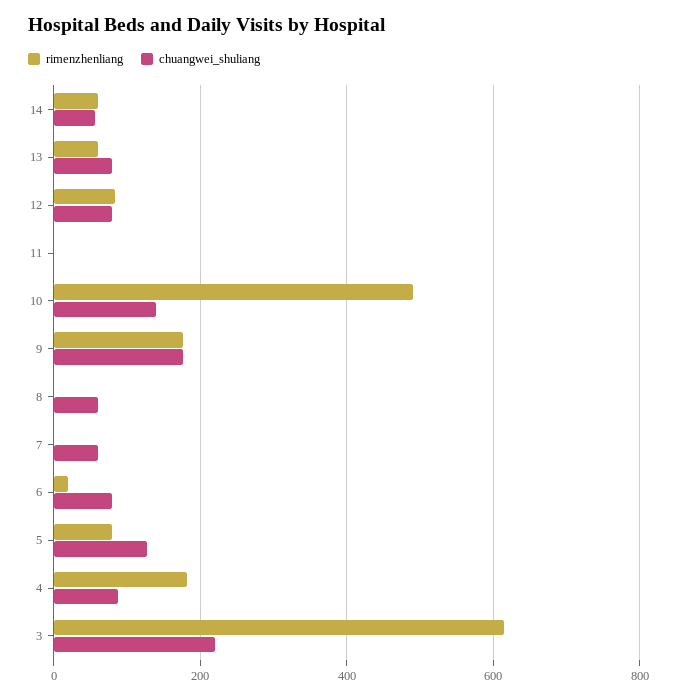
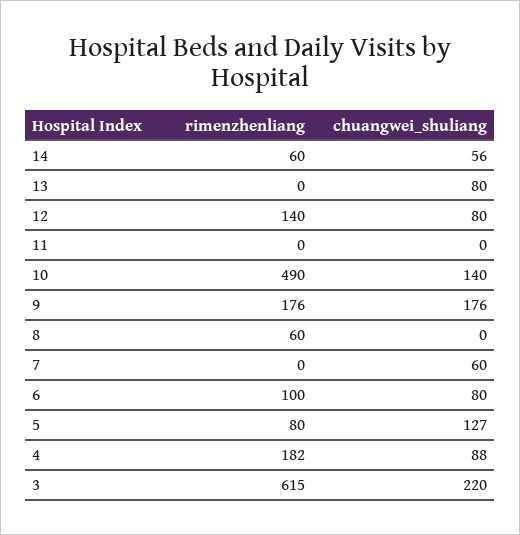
rimenzhenliang, 13: 60 -> 0
rimenzhenliang, 12: 80 -> 140
rimenzhenliang, 8: 0 -> 60
chuangwei_shuliang, 8: 60 -> 0
rimenzhenliang, 6: 20 -> 100

